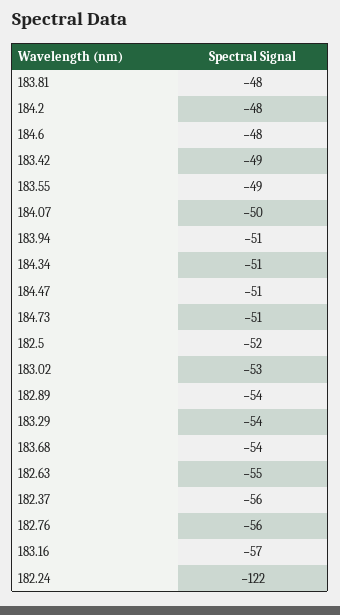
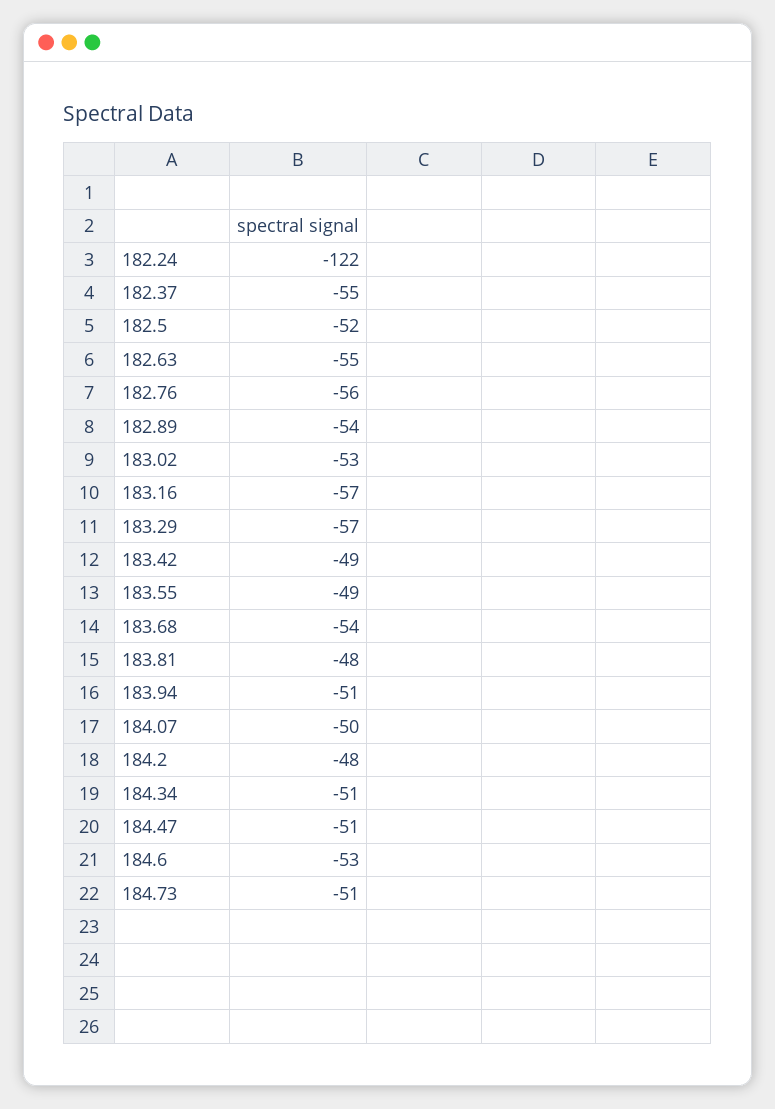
184.6: -48 -> -53
183.29: -54 -> -57
182.37: -56 -> -55

